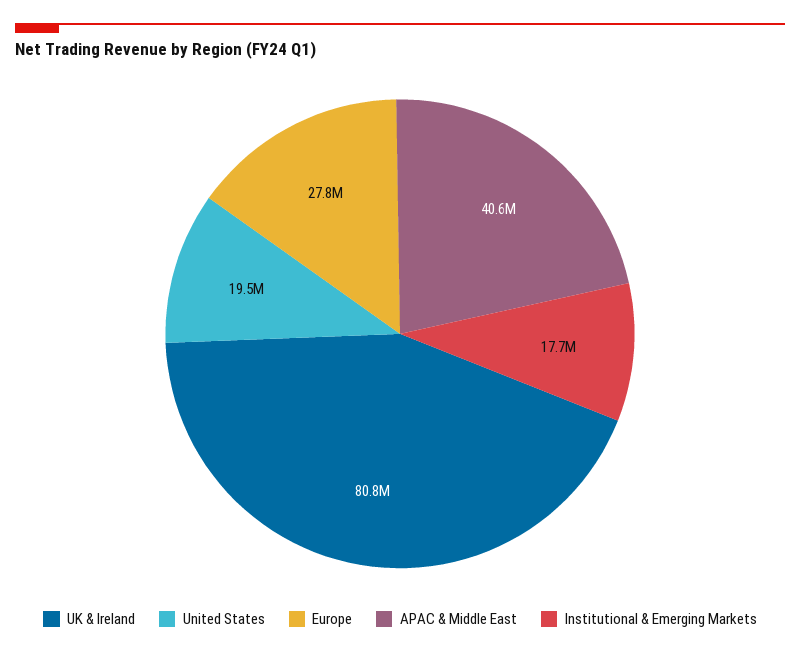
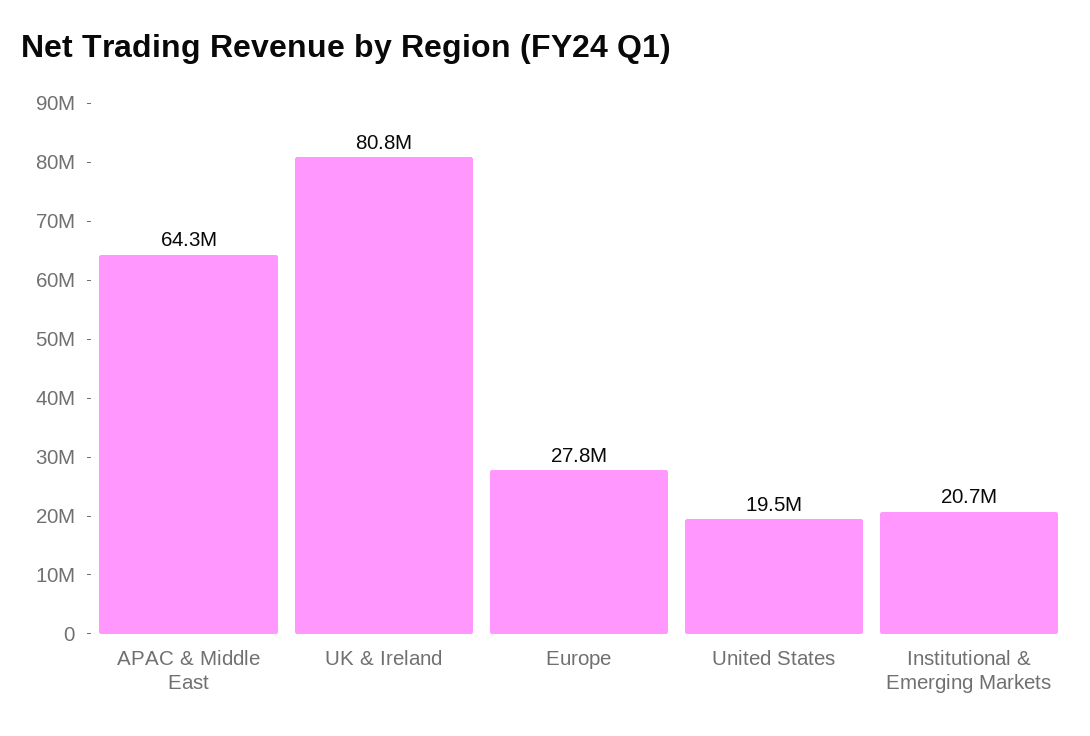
APAC & Middle East: 40600000 -> 64300000
Institutional & Emerging Markets: 17700000 -> 20700000

